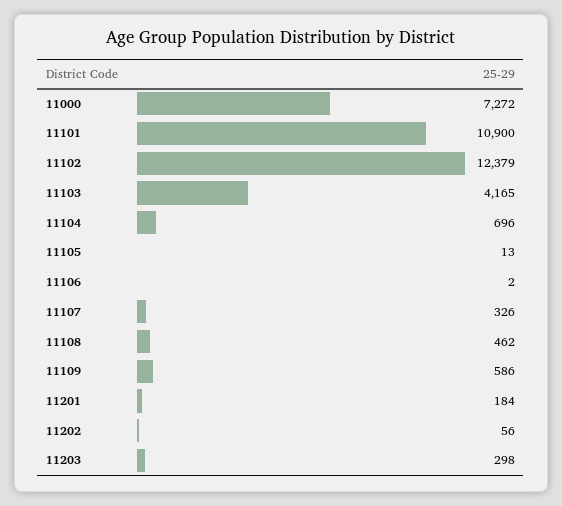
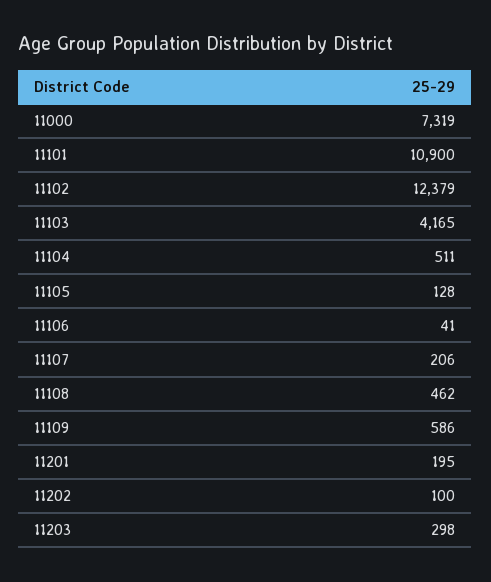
11000: 7272 -> 7319
11104: 696 -> 511
11105: 13 -> 128
11106: 2 -> 41
11107: 326 -> 206
11201: 184 -> 195
11202: 56 -> 100

